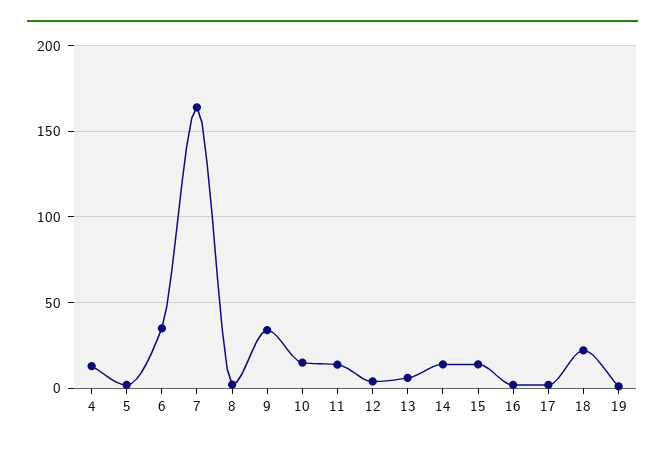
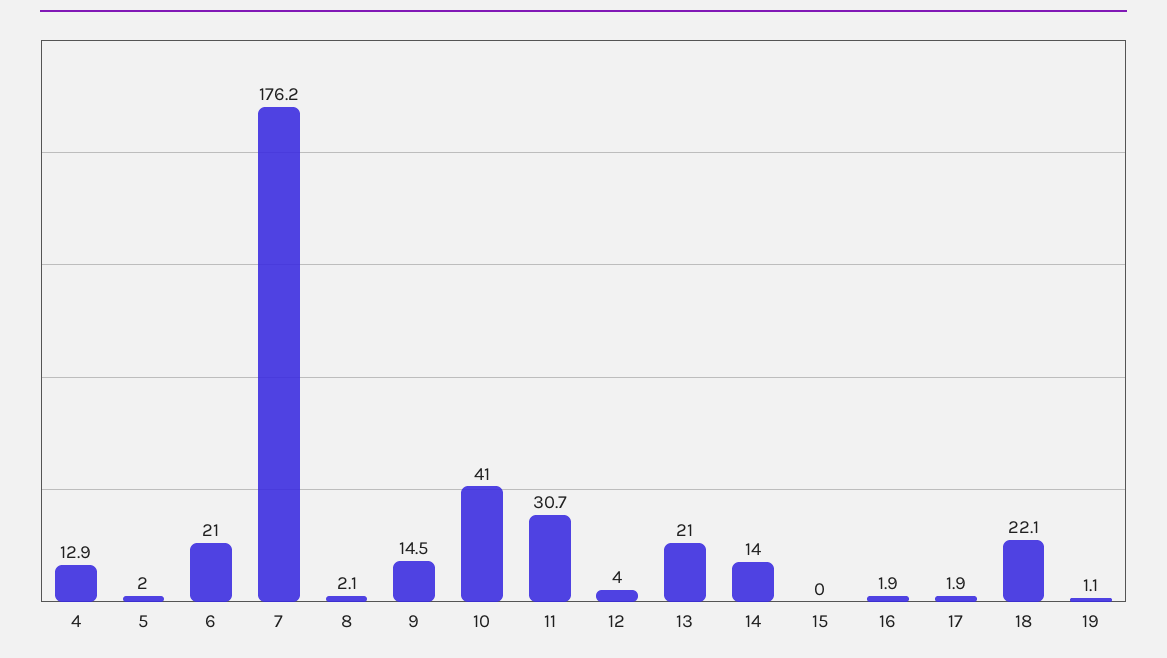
6: 35 -> 21
7: 165 -> 176.2
9: 35 -> 14.5
10: 15 -> 41
11: 15 -> 30.7
13: 5 -> 21
15: 15 -> 0

